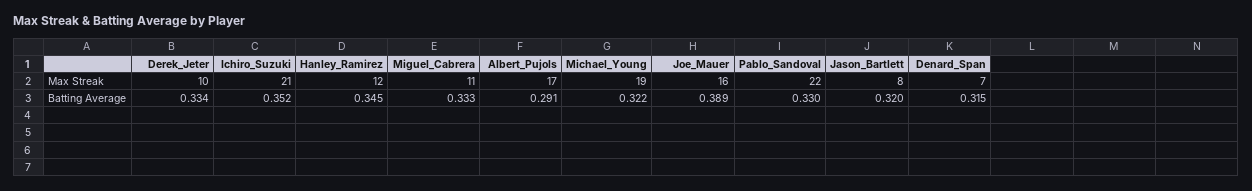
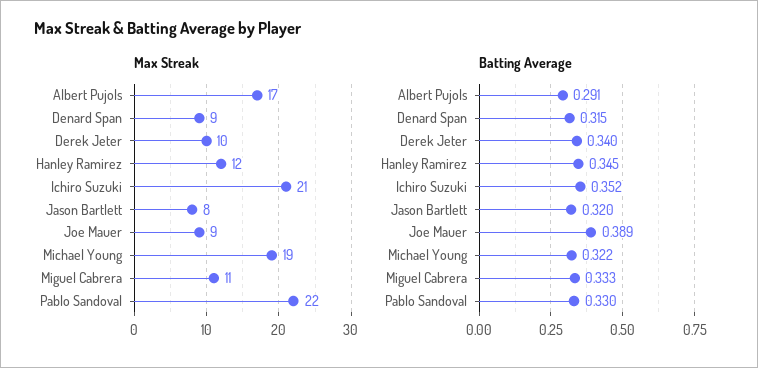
Max Streak, Joe_Mauer: 16 -> 9
Max Streak, Denard_Span: 7 -> 9
Batting Average, Derek_Jeter: 0.334 -> 0.34

